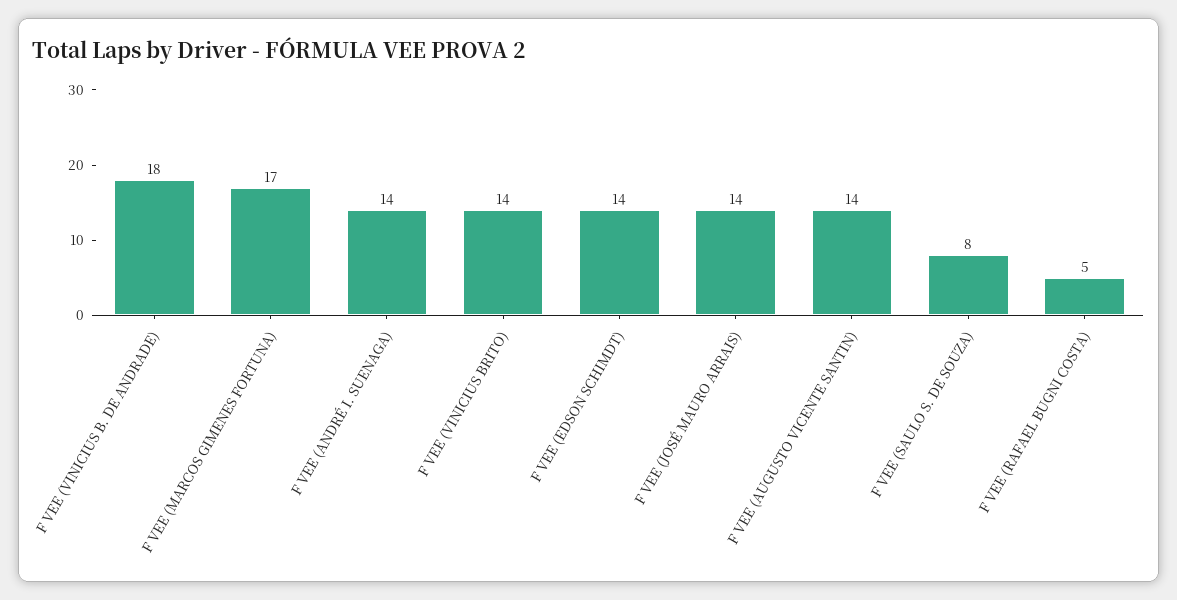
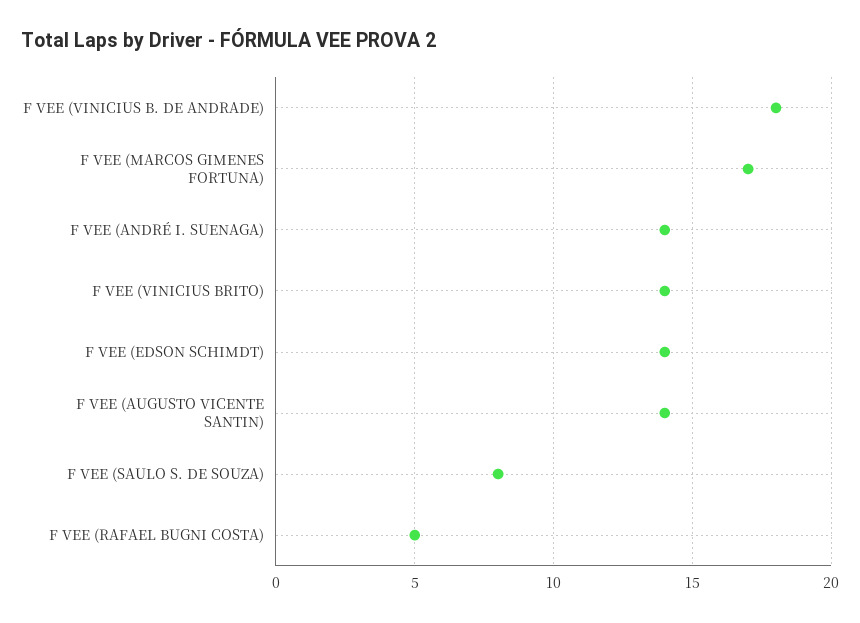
F VEE (JOSÉ MAURO ARRAIS): 14 -> none

